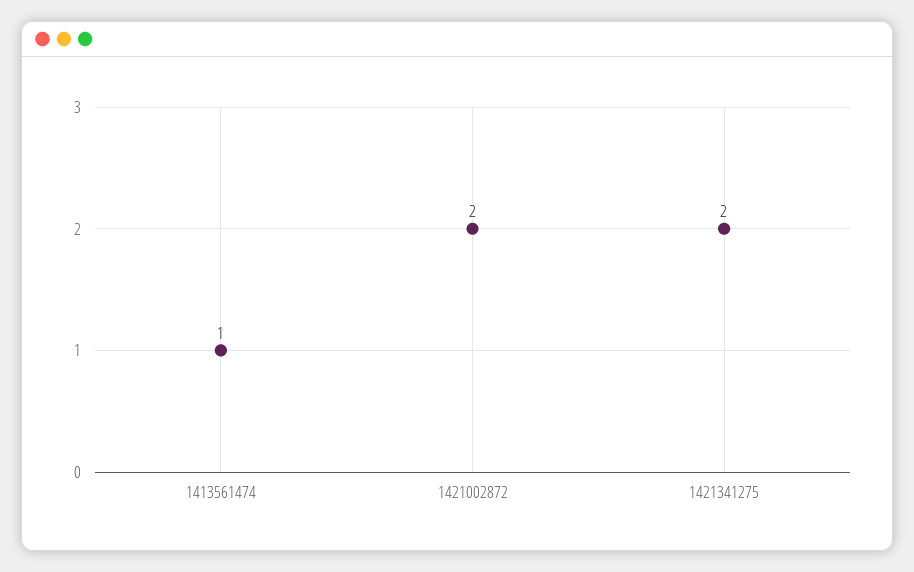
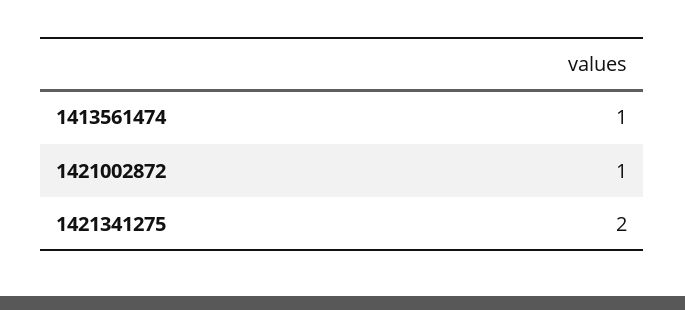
1421002872: 2 -> 1

